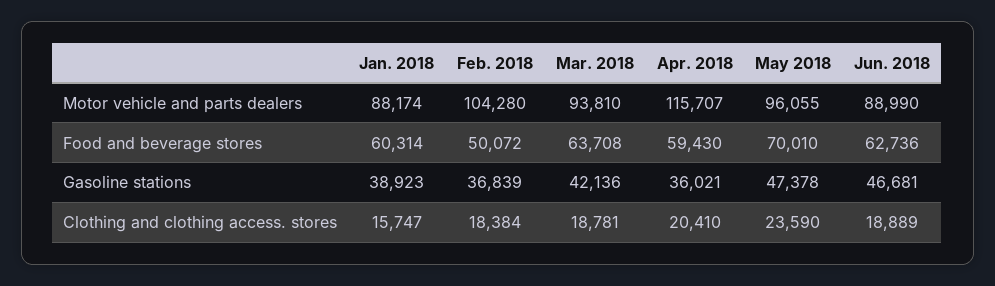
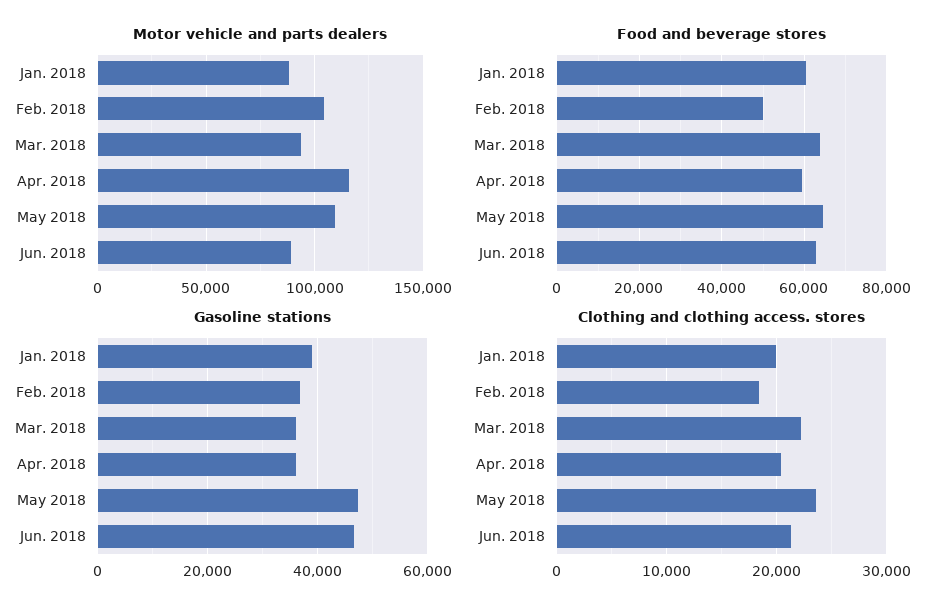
Motor vehicle and parts dealers, May 2018: 96055 -> 110000
Food and beverage stores, May 2018: 70010 -> 64000
Gasoline stations, Mar. 2018: 42136 -> 36000
Clothing and clothing access. stores, Jan. 2018: 15747 -> 20000
Clothing and clothing access. stores, Mar. 2018: 18781 -> 22000
Clothing and clothing access. stores, Jun. 2018: 18889 -> 21000

